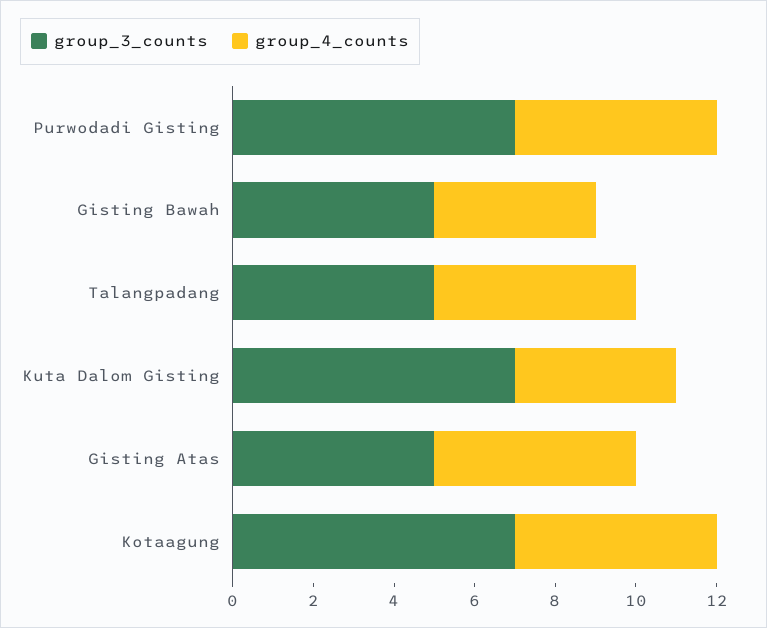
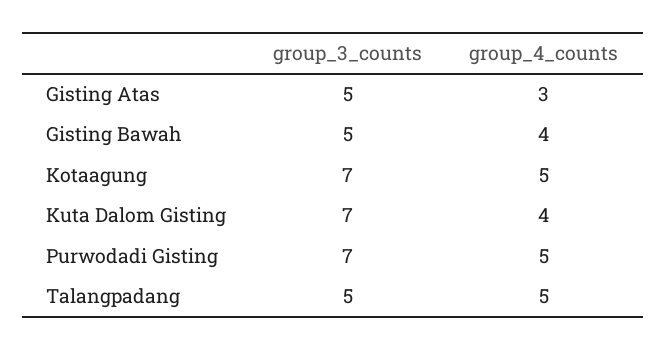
group_4_counts, Gisting Atas: 5 -> 3

